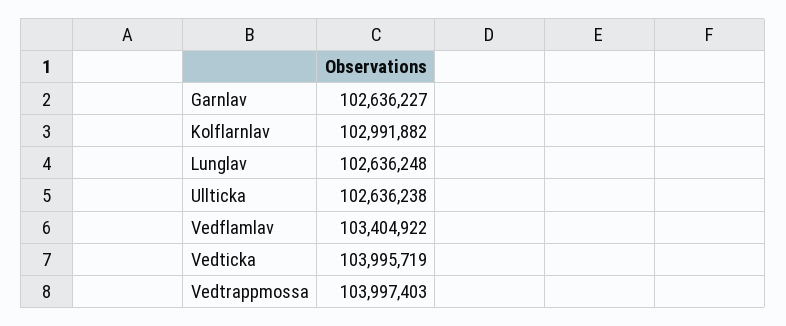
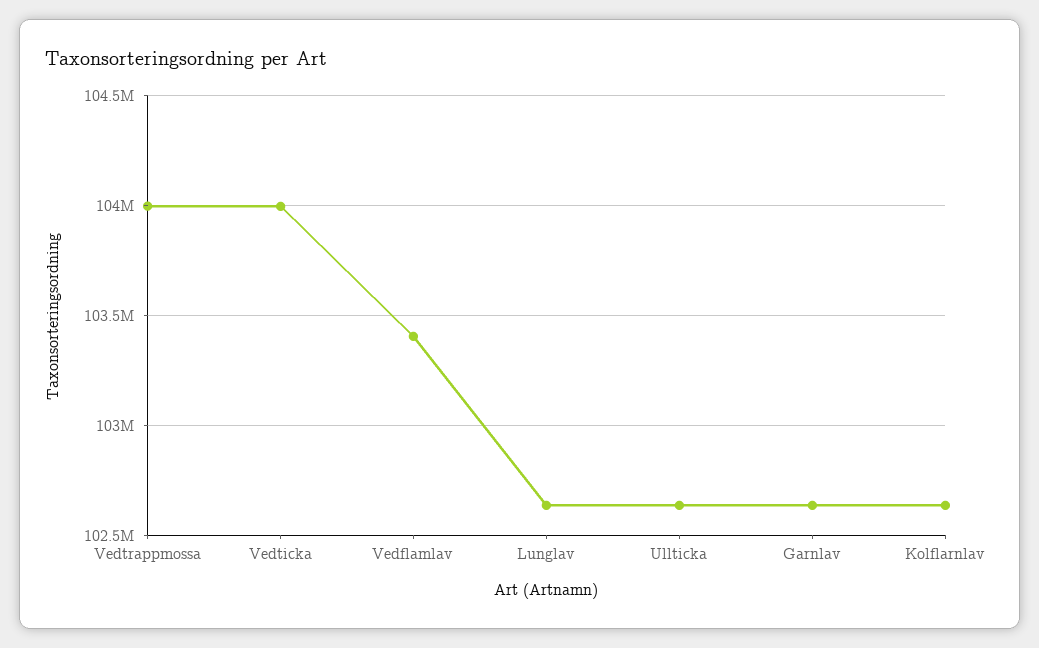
Kolflarnlav: 102991882 -> 102650000

